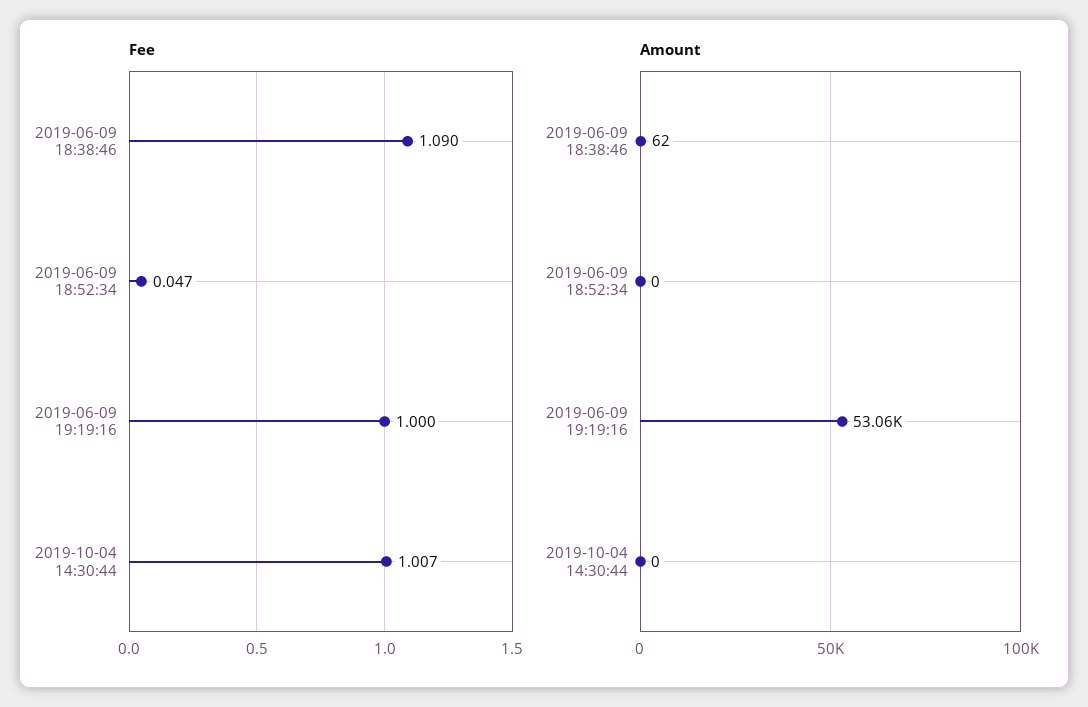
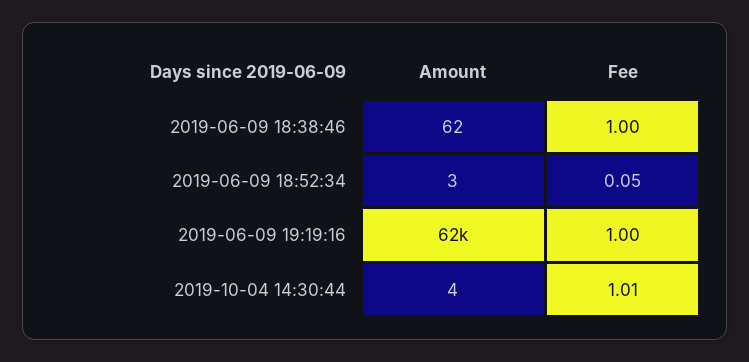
Fee, 2019-06-09 18:38:46: 1.09 -> 1
Amount, 2019-06-09 18:52:34: 0 -> 3
Amount, 2019-06-09 19:19:16: 53060 -> 62000
Amount, 2019-10-04 14:30:44: 0 -> 4

